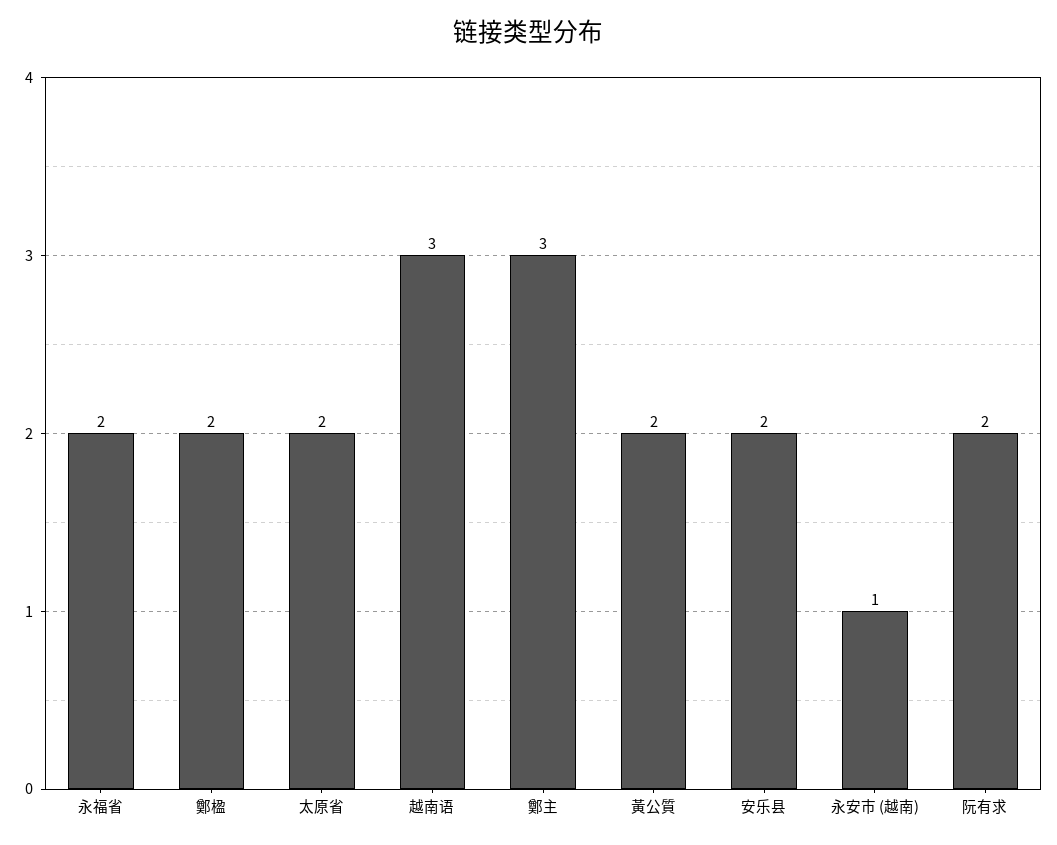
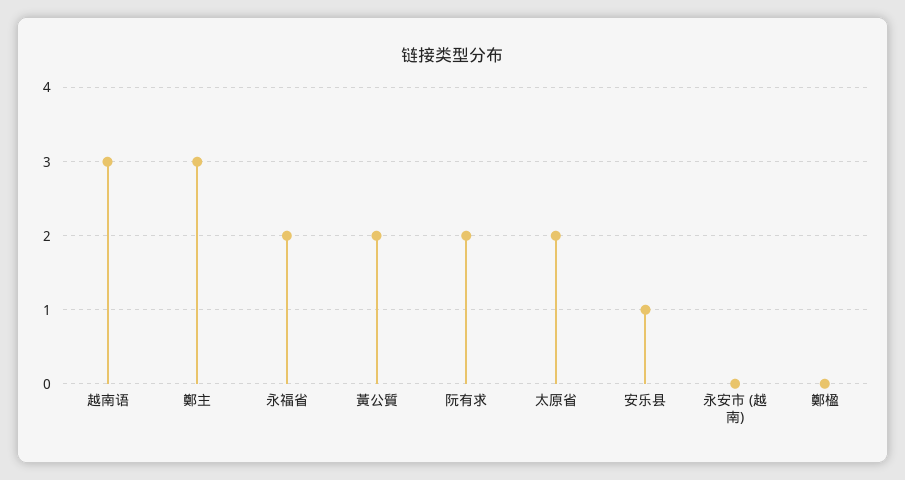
鄭楹: 2 -> 0
安乐县: 2 -> 1
永安市 (越南): 1 -> 0

